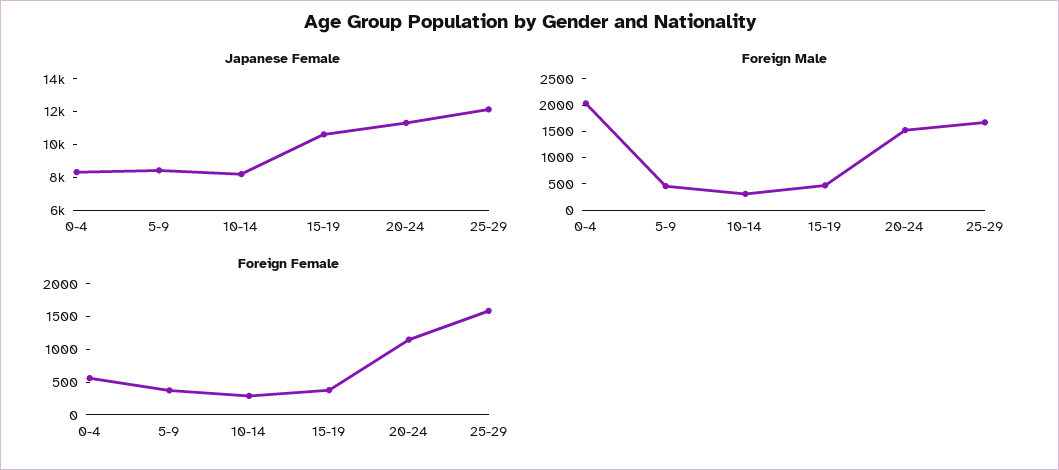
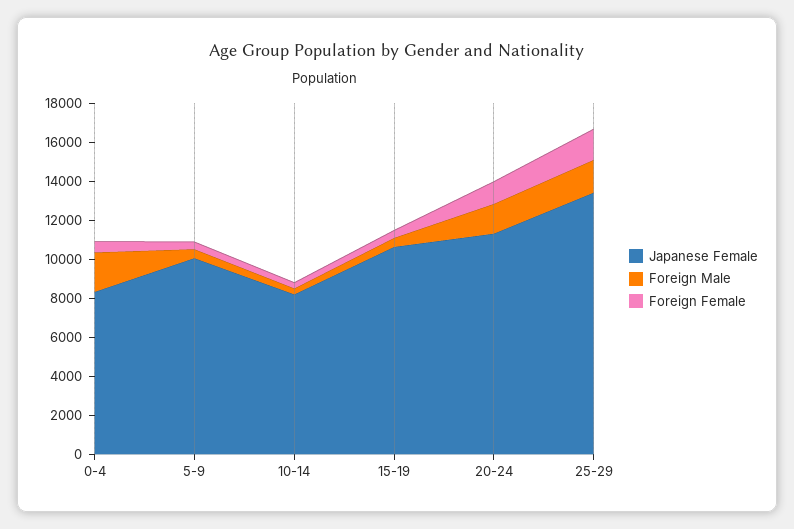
Japanese Female, 5-9: 8500 -> 10000
Japanese Female, 25-29: 12000 -> 13500

